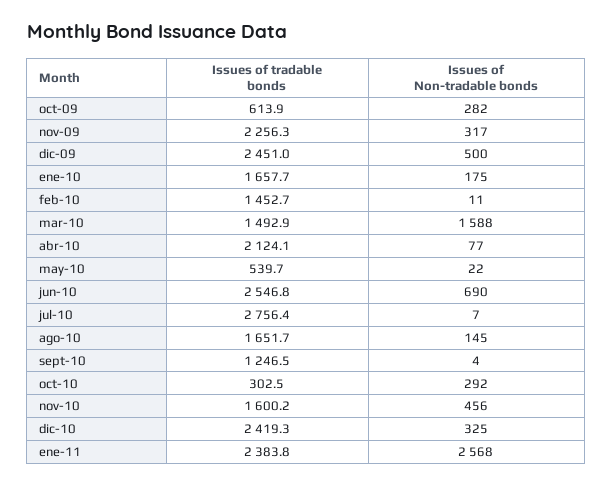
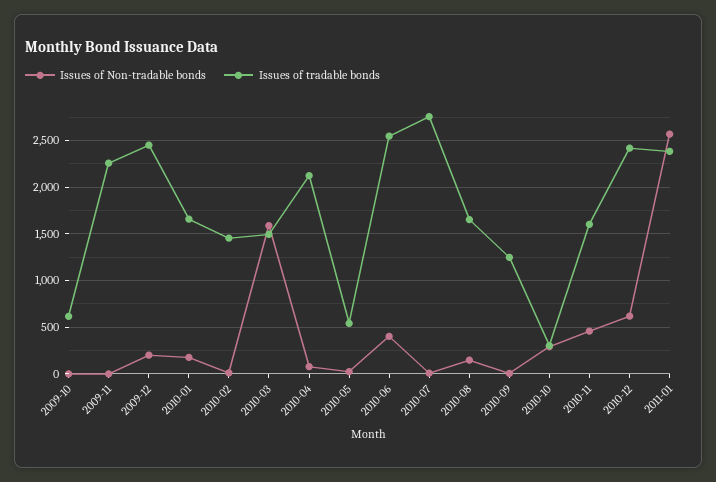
Issues of Non-tradable bonds, oct-09: 282 -> 0
Issues of Non-tradable bonds, nov-09: 317 -> 0
Issues of Non-tradable bonds, dic-09: 500 -> 200
Issues of Non-tradable bonds, jun-10: 690 -> 400
Issues of Non-tradable bonds, dic-10: 325 -> 600

